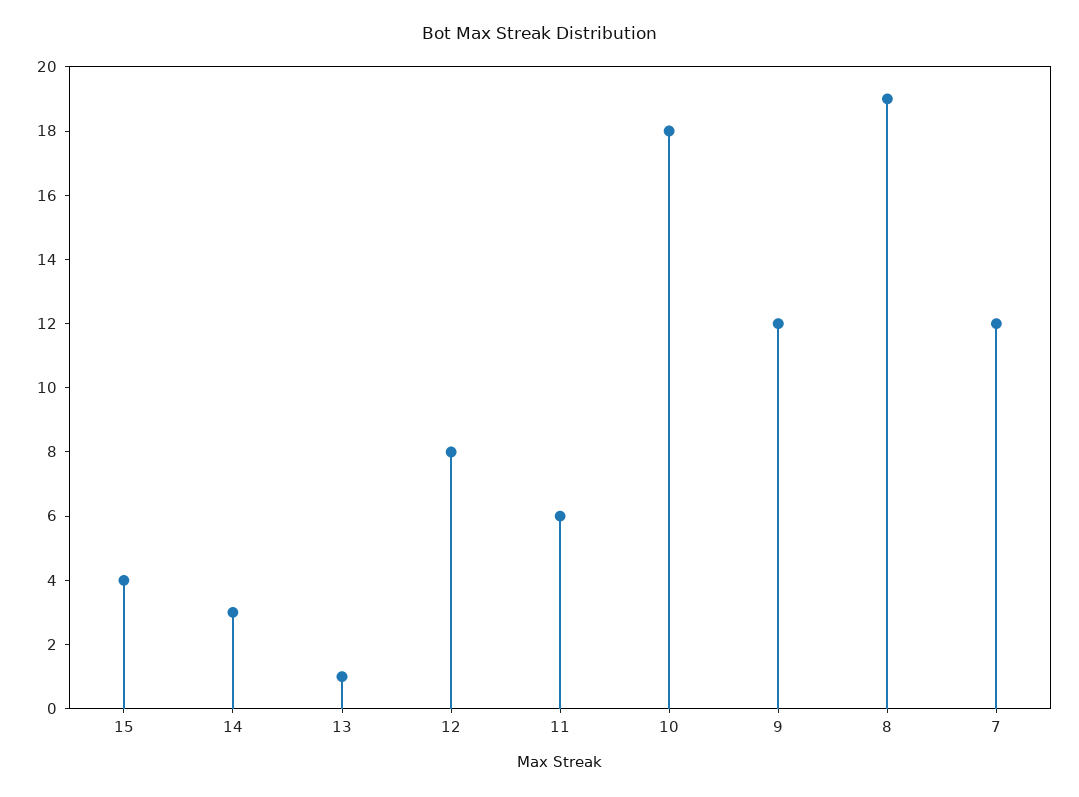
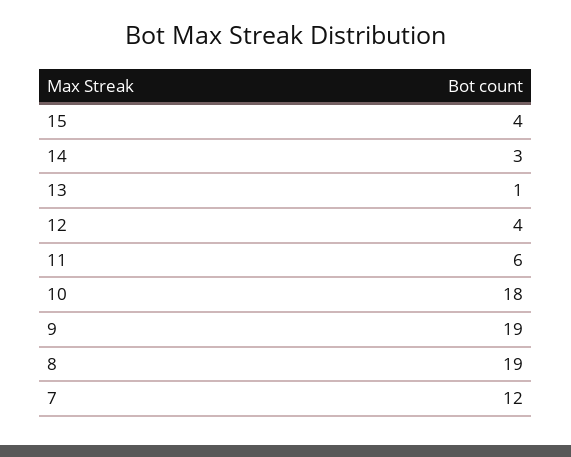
12: 8 -> 4
9: 12 -> 19

